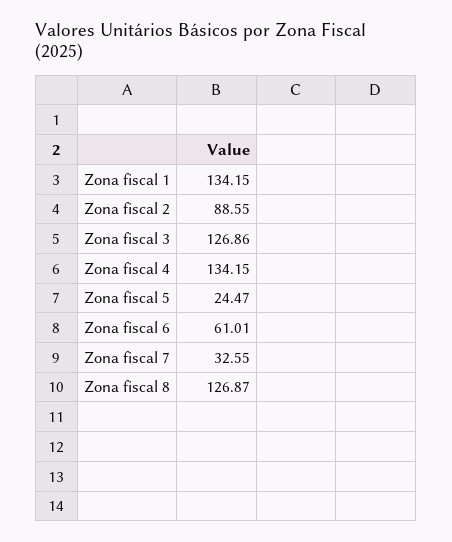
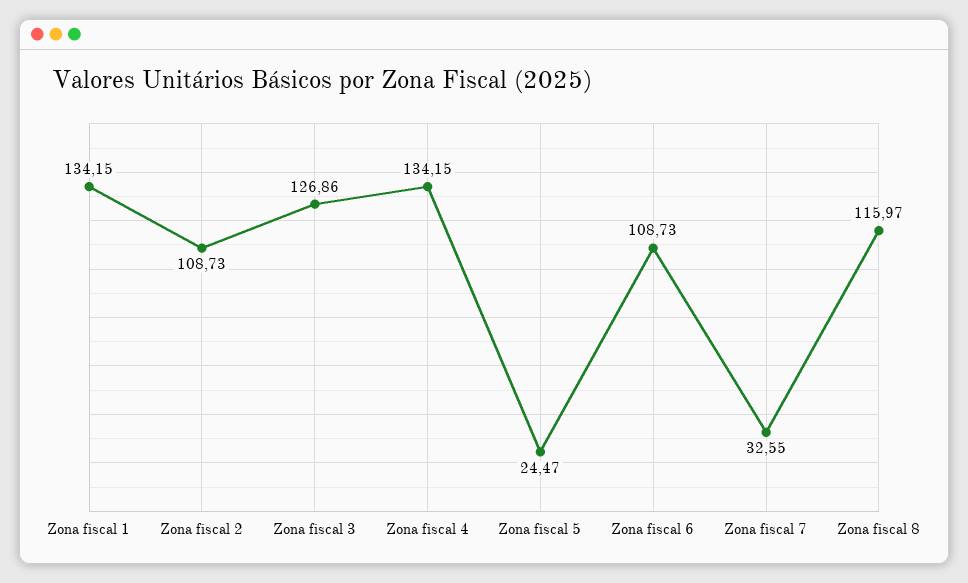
Zona fiscal 2: 88.55 -> 108.73
Zona fiscal 6: 61.01 -> 108.73
Zona fiscal 8: 126.87 -> 115.97

